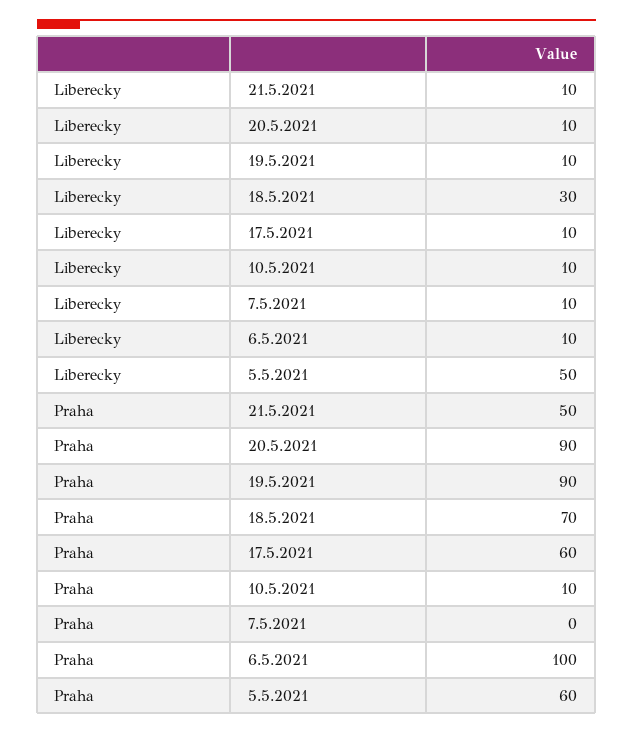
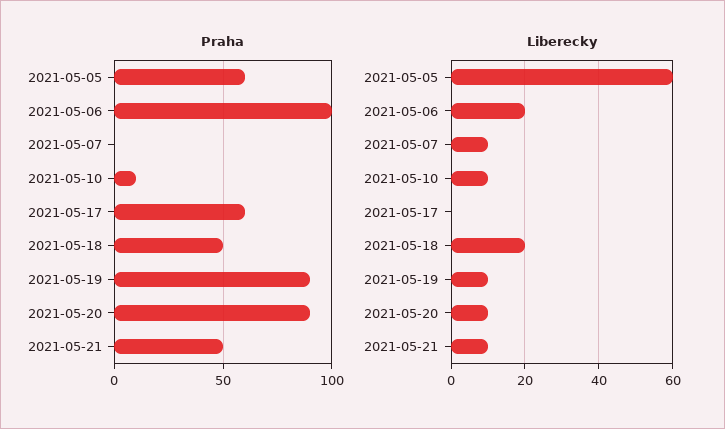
Liberecky, 18.5.2021: 30 -> 20
Liberecky, 17.5.2021: 10 -> 0
Liberecky, 6.5.2021: 10 -> 20
Liberecky, 5.5.2021: 50 -> 60
Praha, 18.5.2021: 70 -> 50

